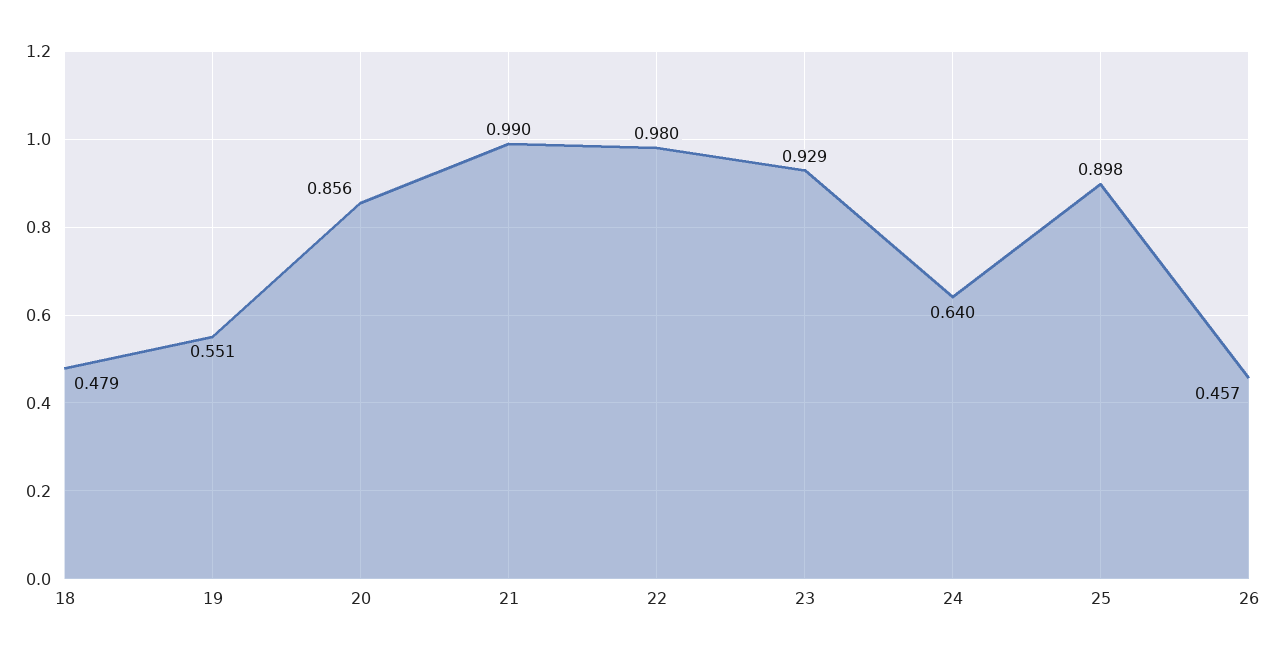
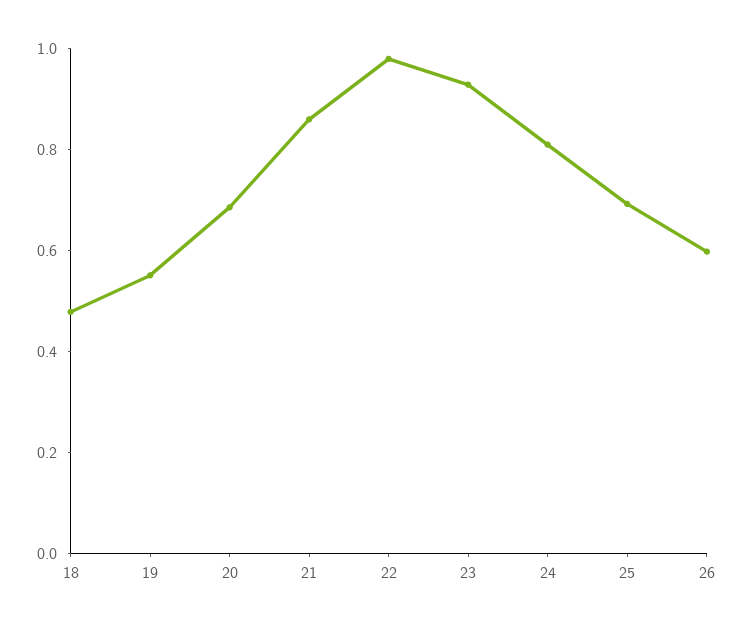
20: 0.856 -> 0.7
21: 0.99 -> 0.85
24: 0.64 -> 0.8
25: 0.898 -> 0.7
26: 0.457 -> 0.6

